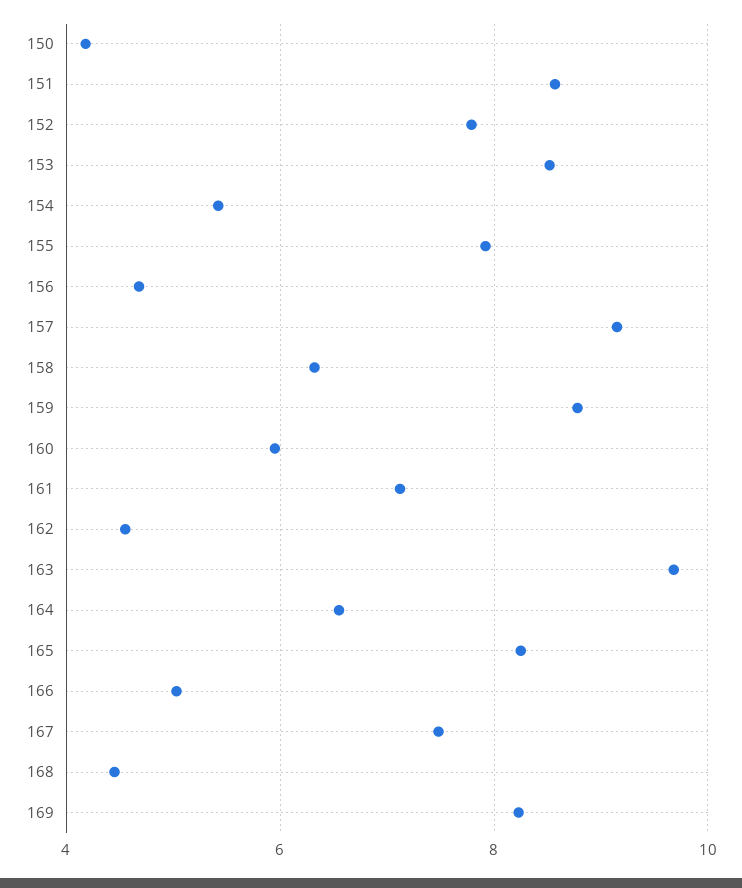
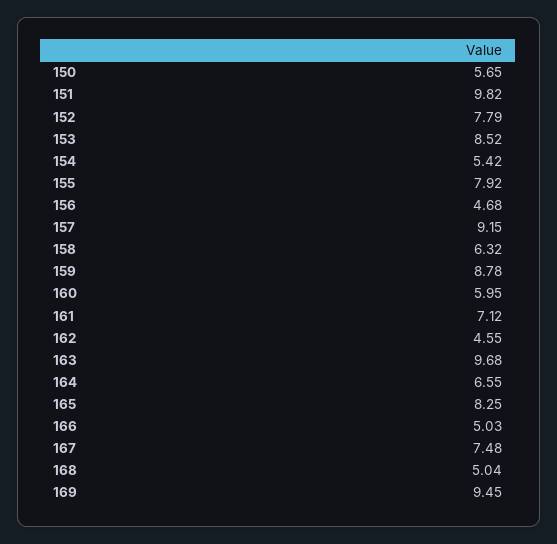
150: 4.2 -> 5.65
151: 8.6 -> 9.82
168: 4.4 -> 5.04
169: 8.2 -> 9.45

